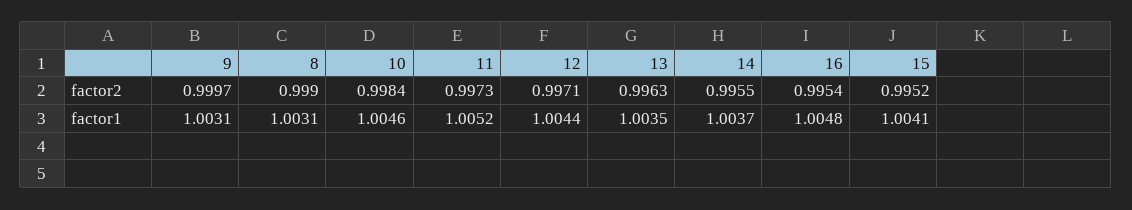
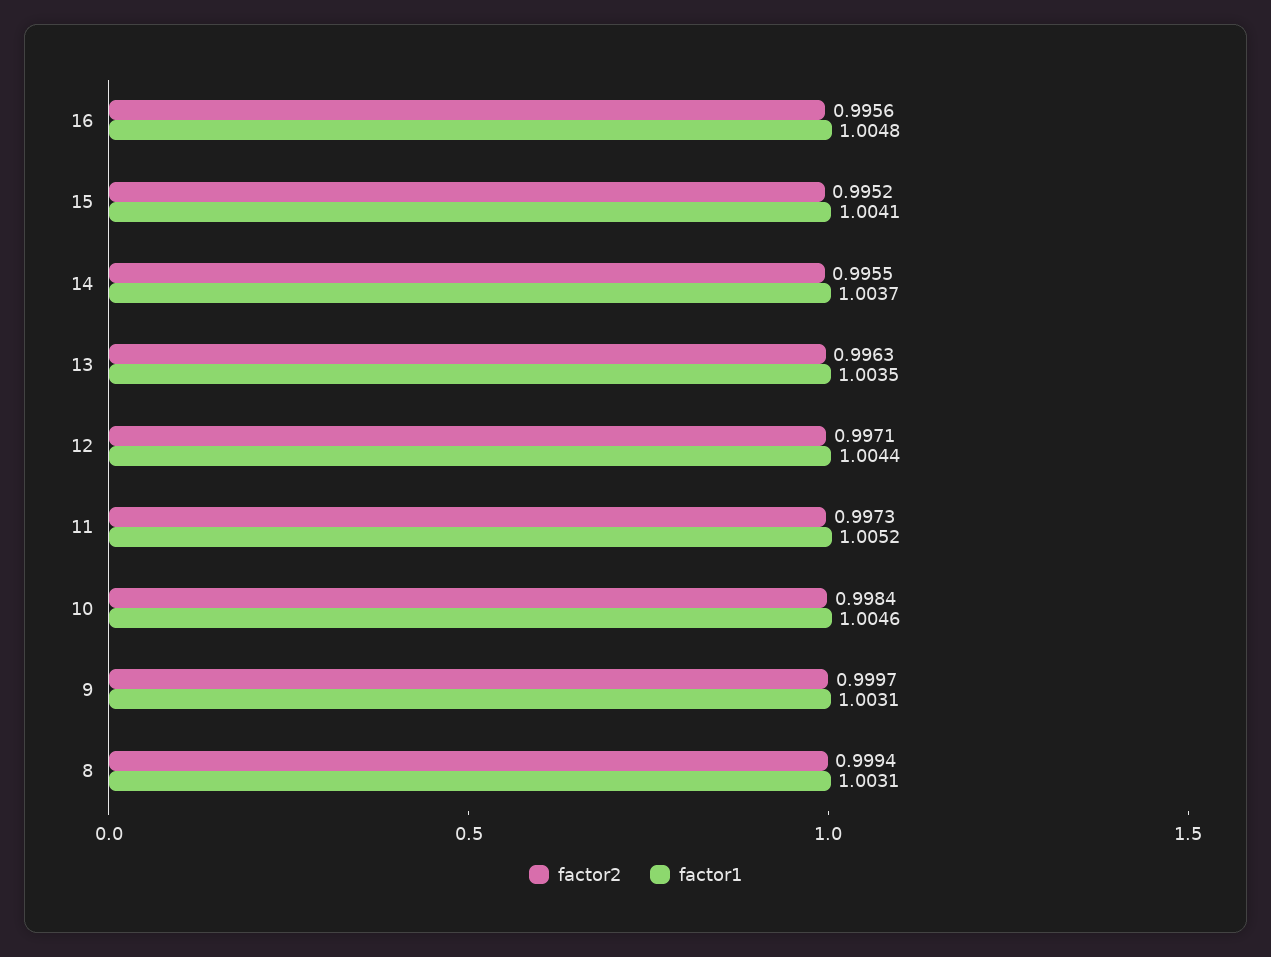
factor2, 8: 0.999 -> 0.9994
factor2, 16: 0.9954 -> 0.9956

